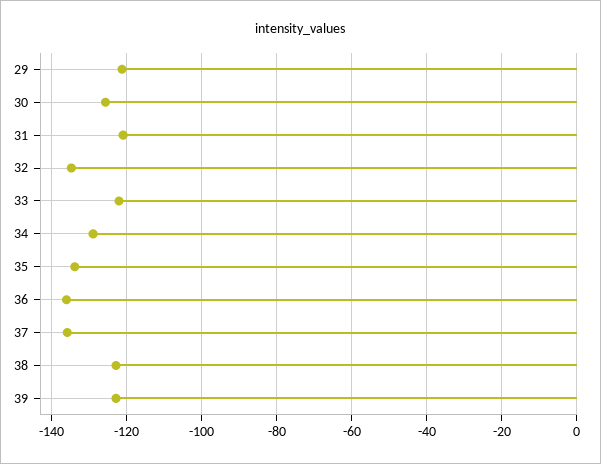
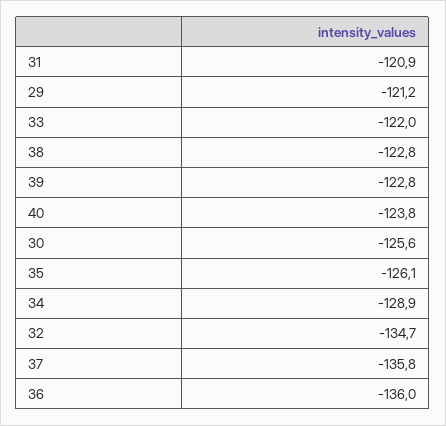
35: -134 -> -126.1
40: none -> -123.8

